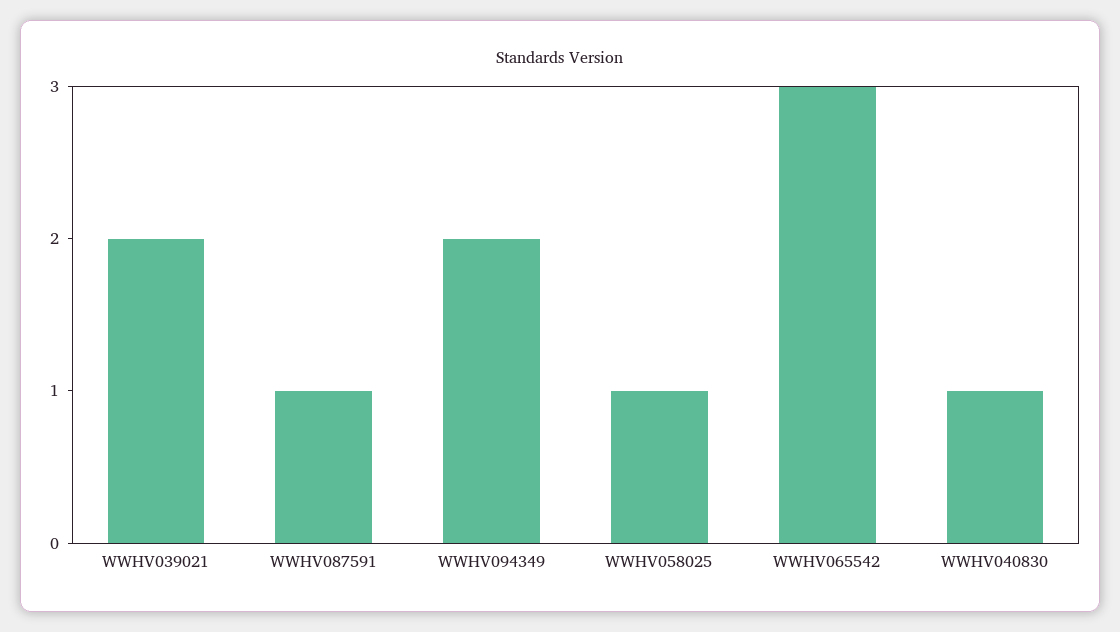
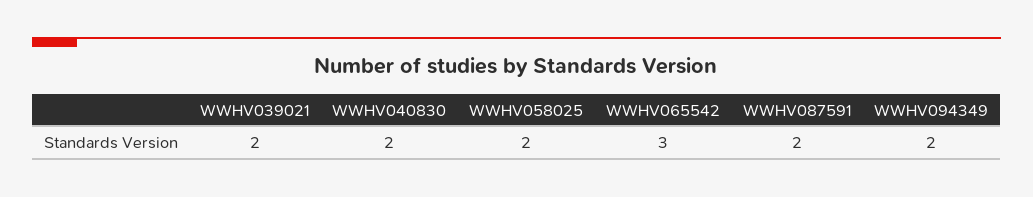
WWHV087591: 1 -> 2
WWHV058025: 1 -> 2
WWHV040830: 1 -> 2

